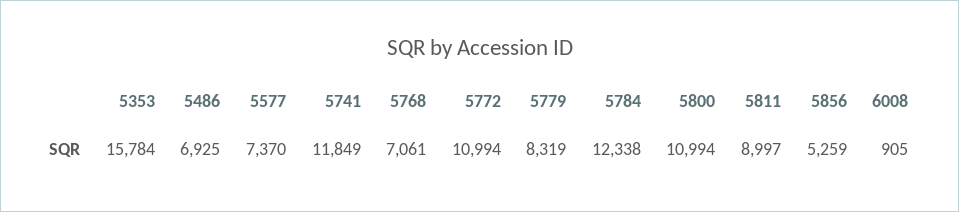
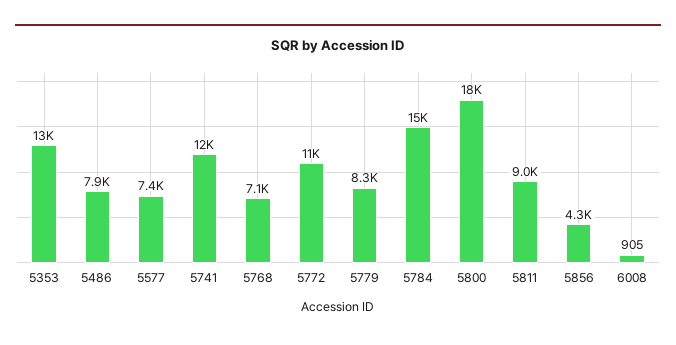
5353: 15784 -> 13000
5486: 6925 -> 7900
5784: 12338 -> 15000
5800: 10994 -> 18000
5856: 5259 -> 4300

